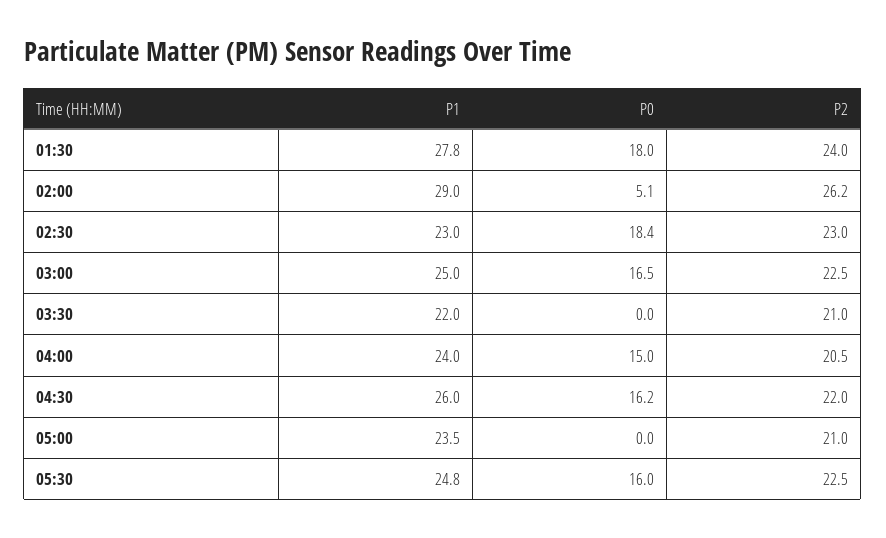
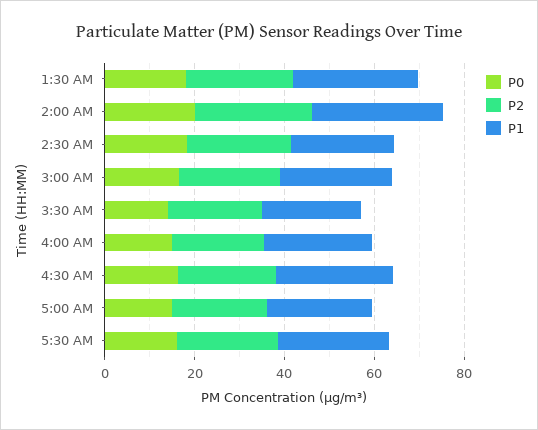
P0, 02:00: 5.1 -> 20
P0, 03:30: 0 -> 15
P0, 05:00: 0 -> 15

